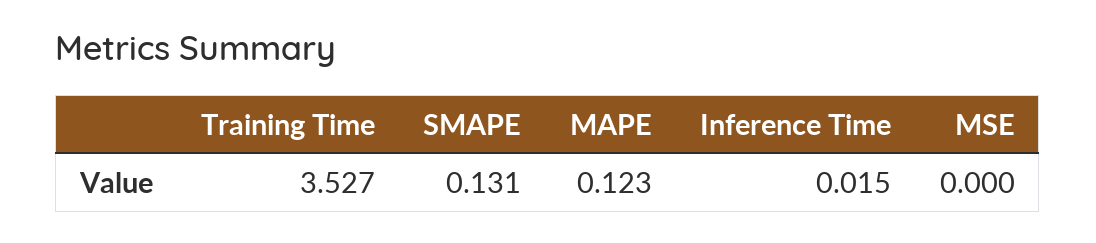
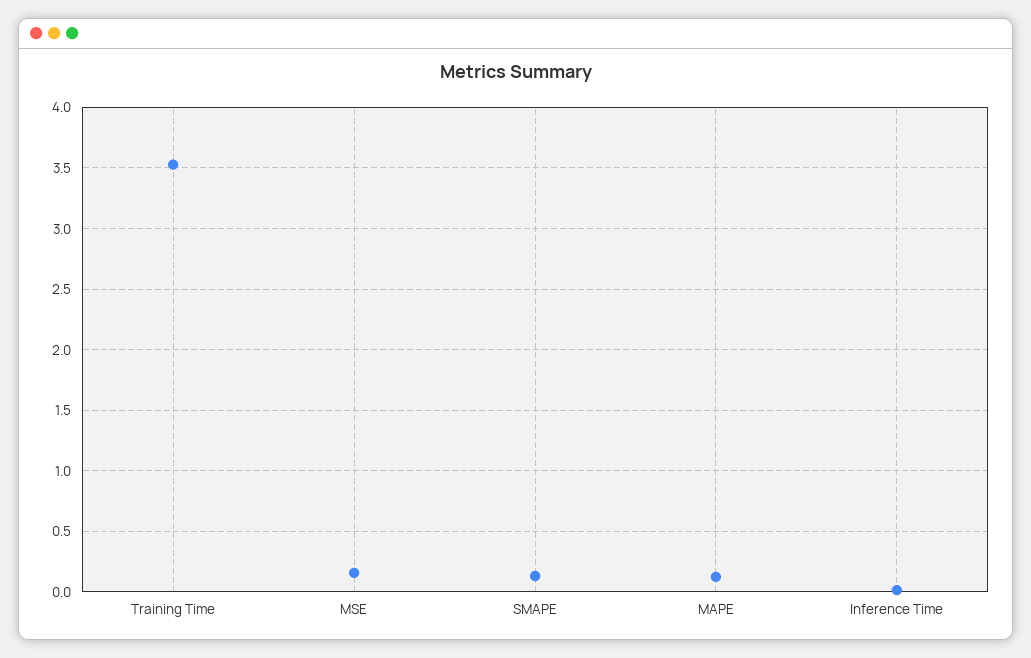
MSE: 0 -> 0.15

